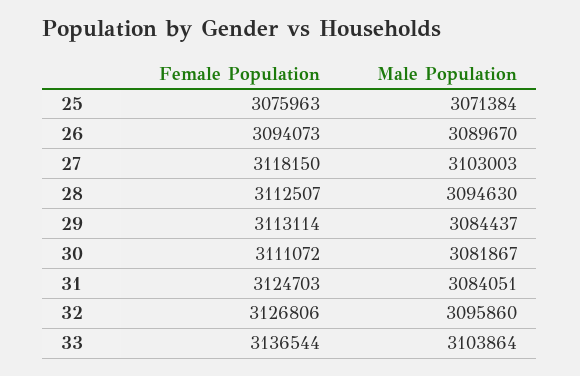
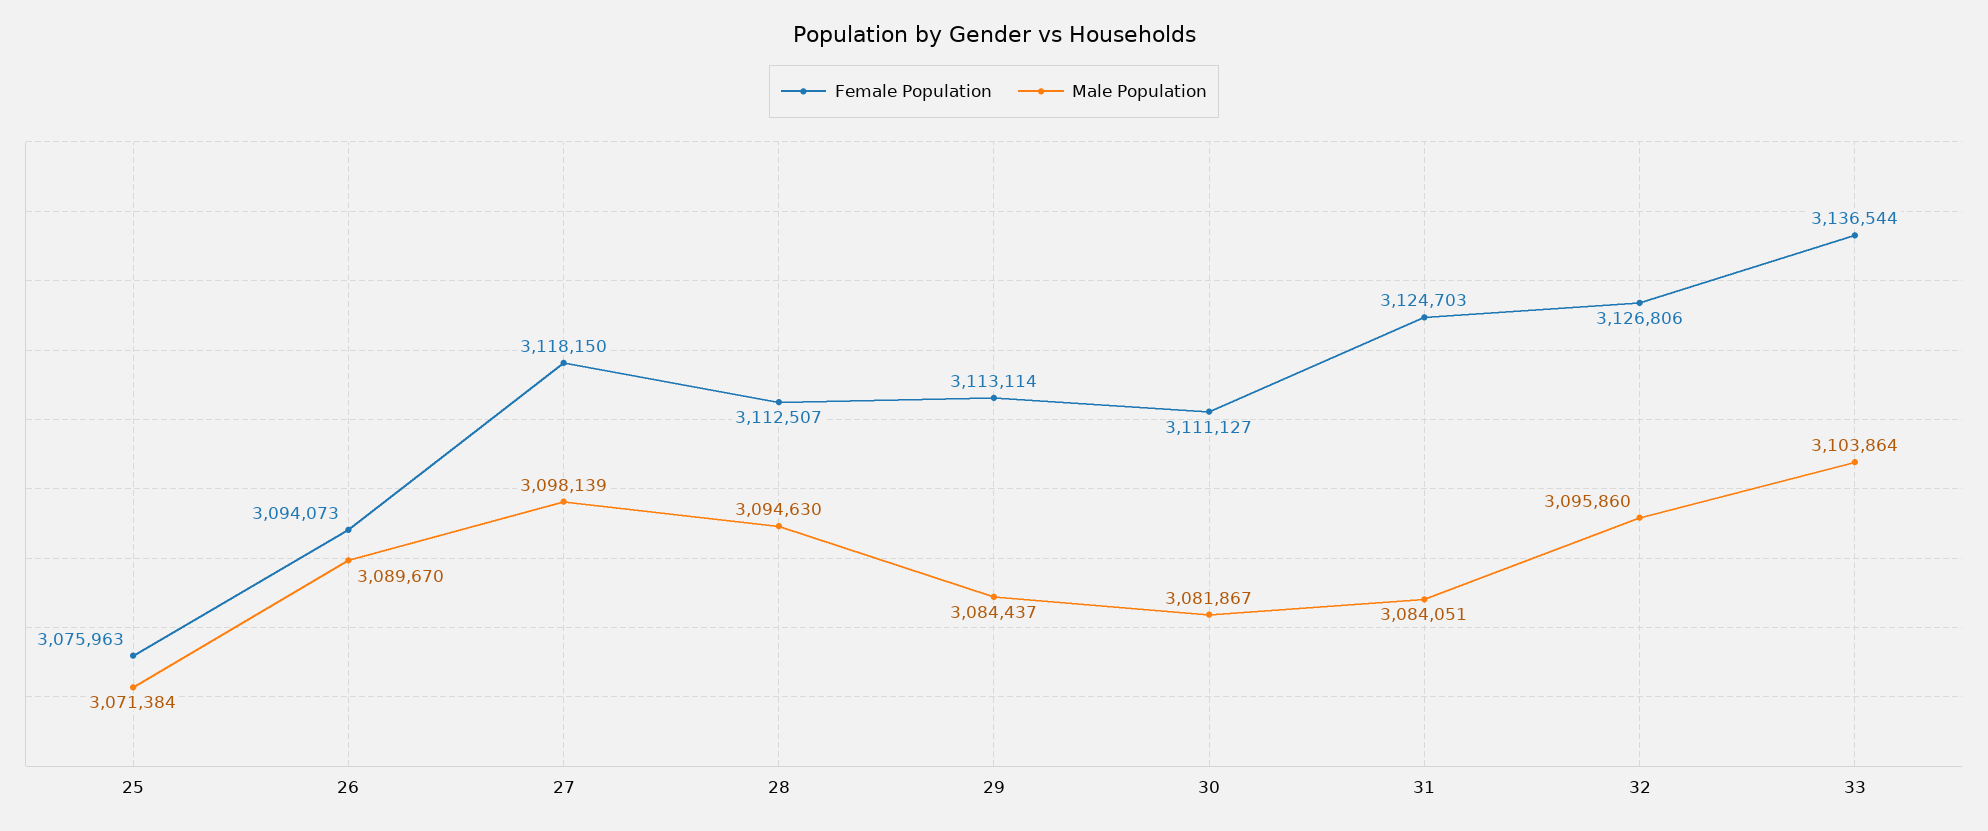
Male Population, 27: 3103003 -> 3098139
Female Population, 30: 3111072 -> 3111127

